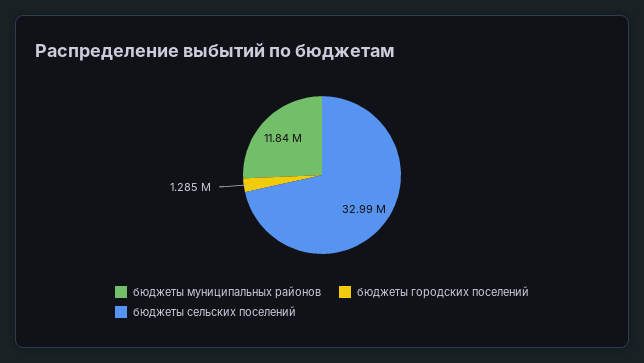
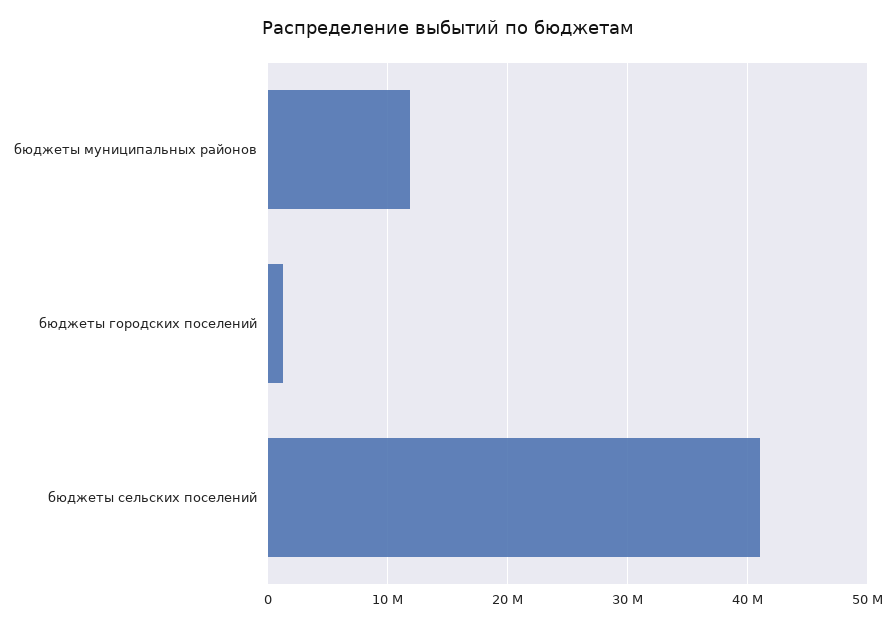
бюджеты сельских поселений: 32990000 -> 41000000

